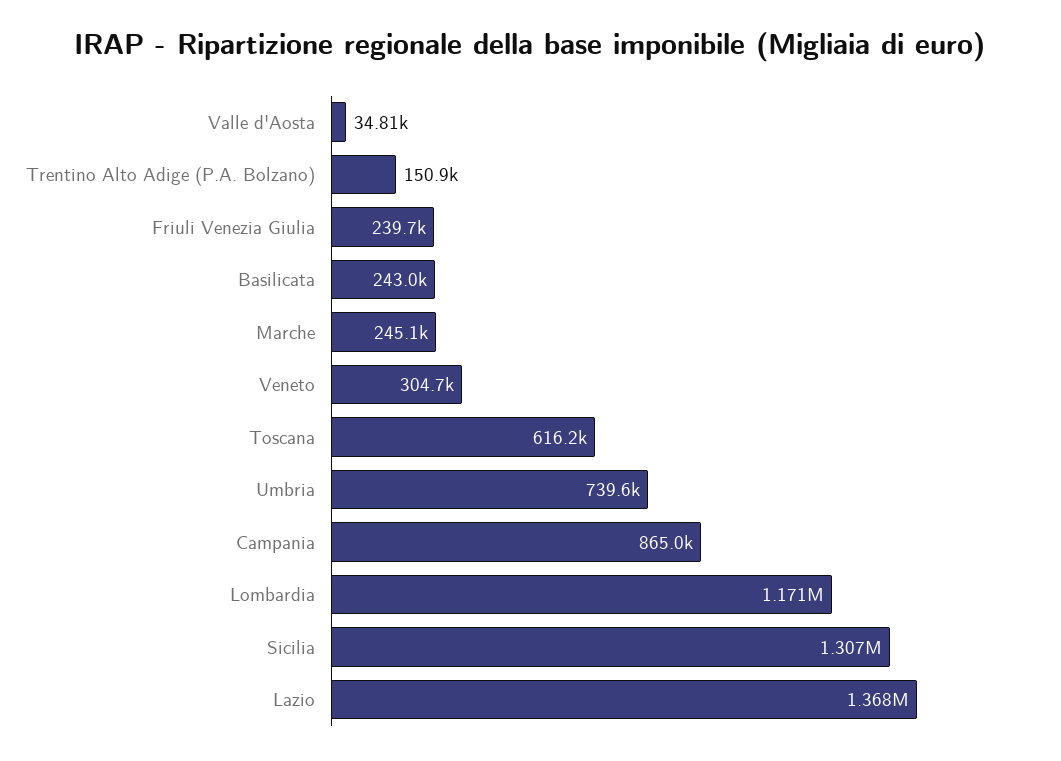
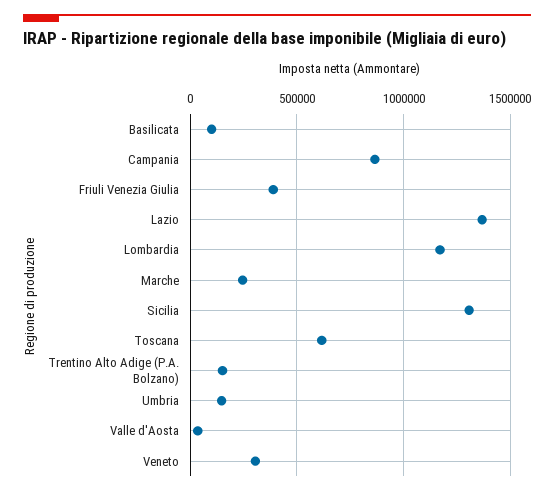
Friuli Venezia Giulia: 239700 -> 400000
Basilicata: 243000 -> 100000
Umbria: 739600 -> 150000

